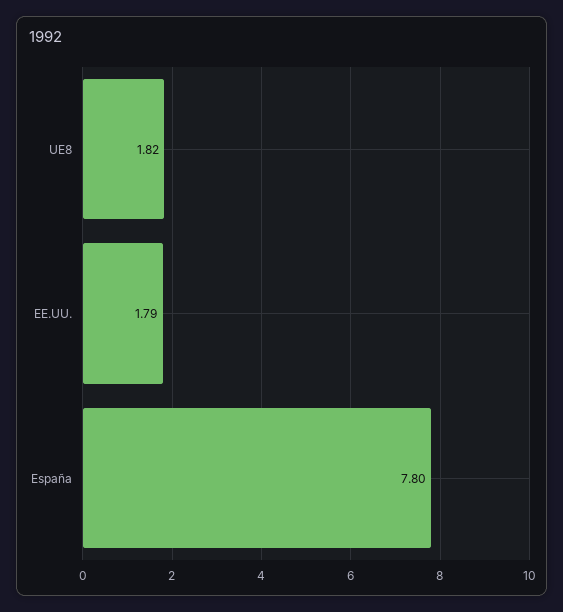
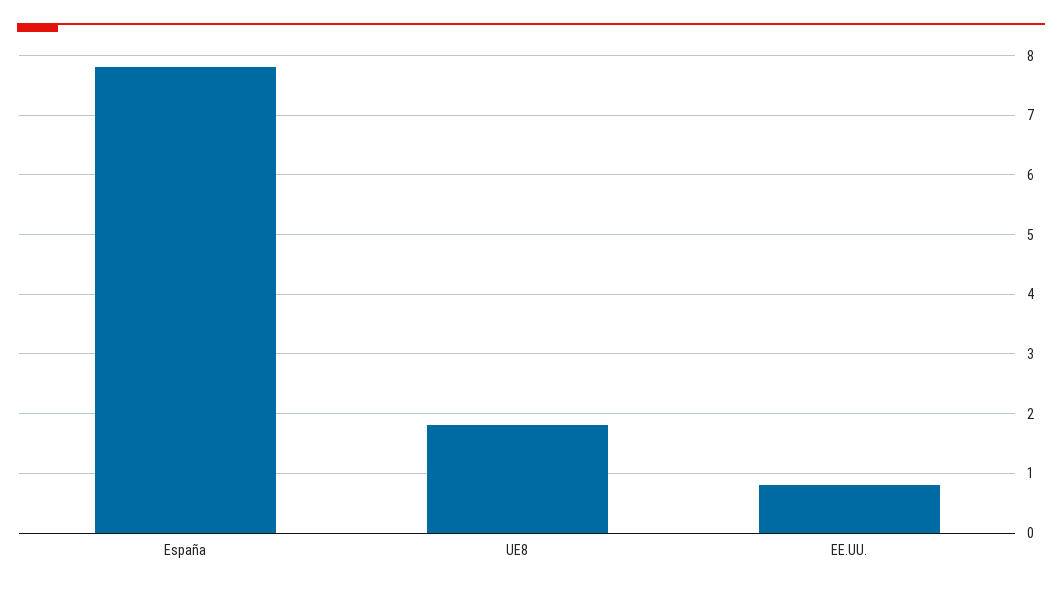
EE.UU.: 1.79 -> 0.8

